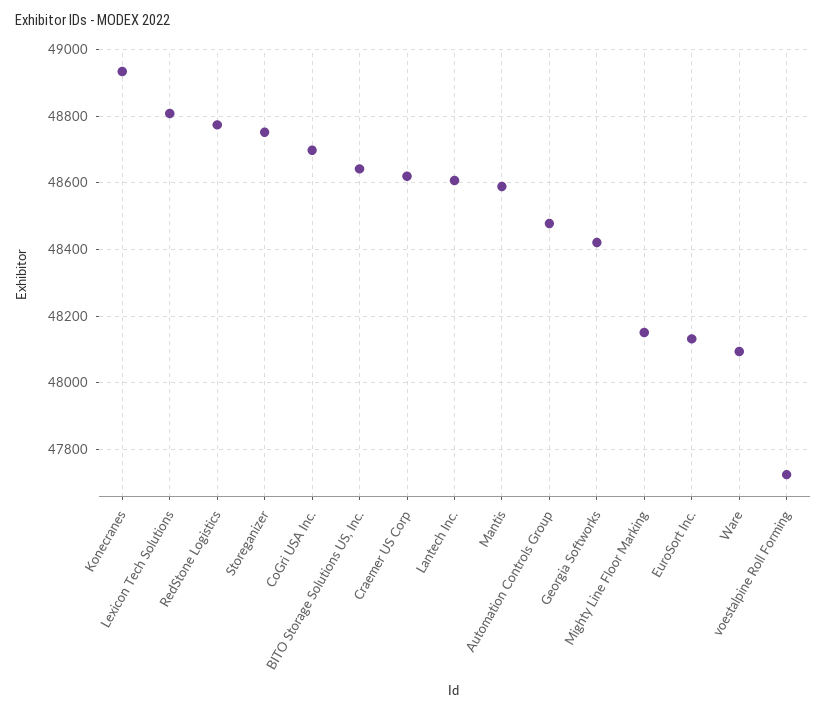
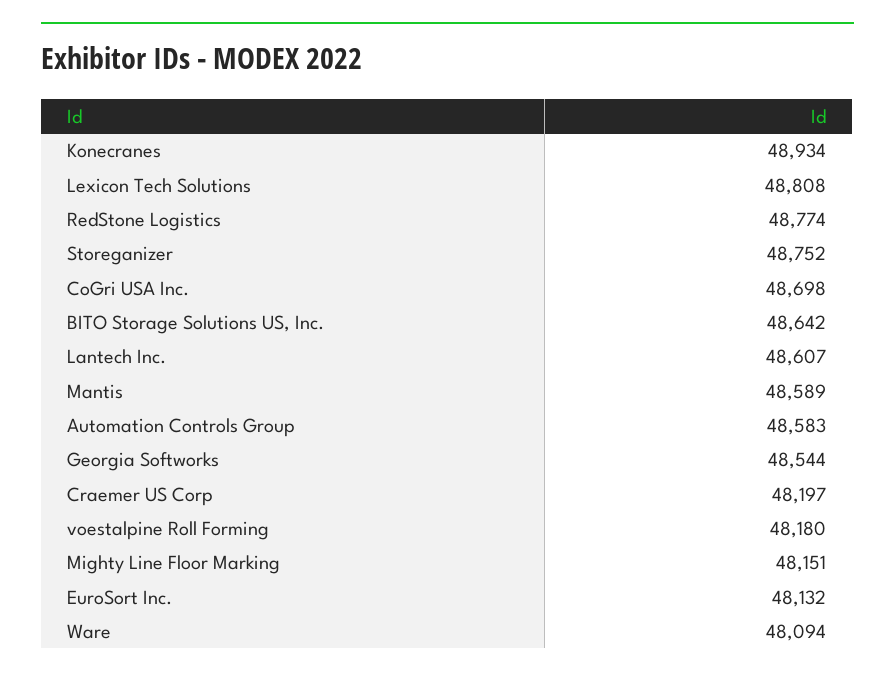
Craemer US Corp: 48620 -> 48197
Automation Controls Group: 48480 -> 48583
Georgia Softworks: 48420 -> 48544
voestalpine Roll Forming: 47720 -> 48180

